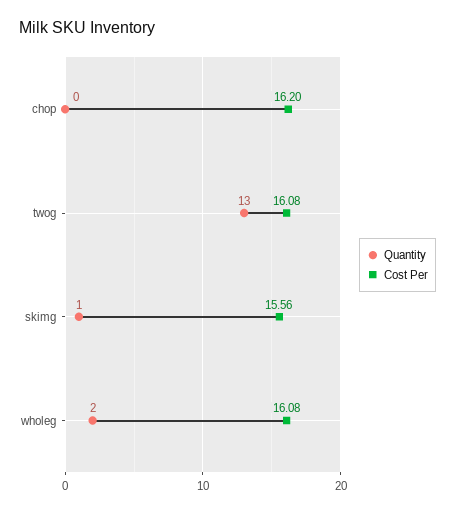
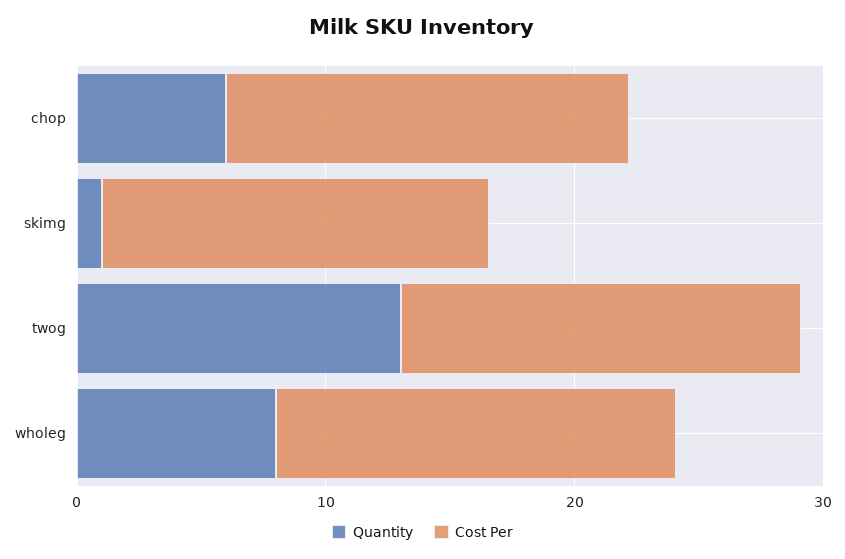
Quantity, chop: 0 -> 6
Quantity, wholeg: 2 -> 8

